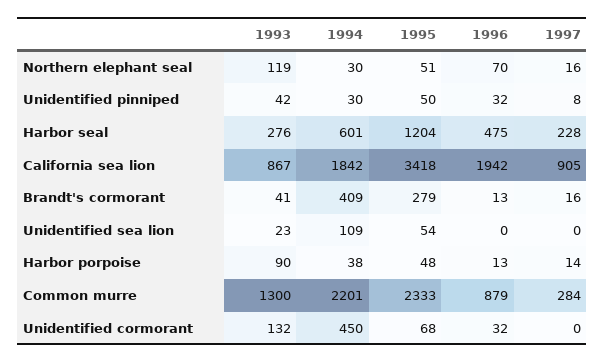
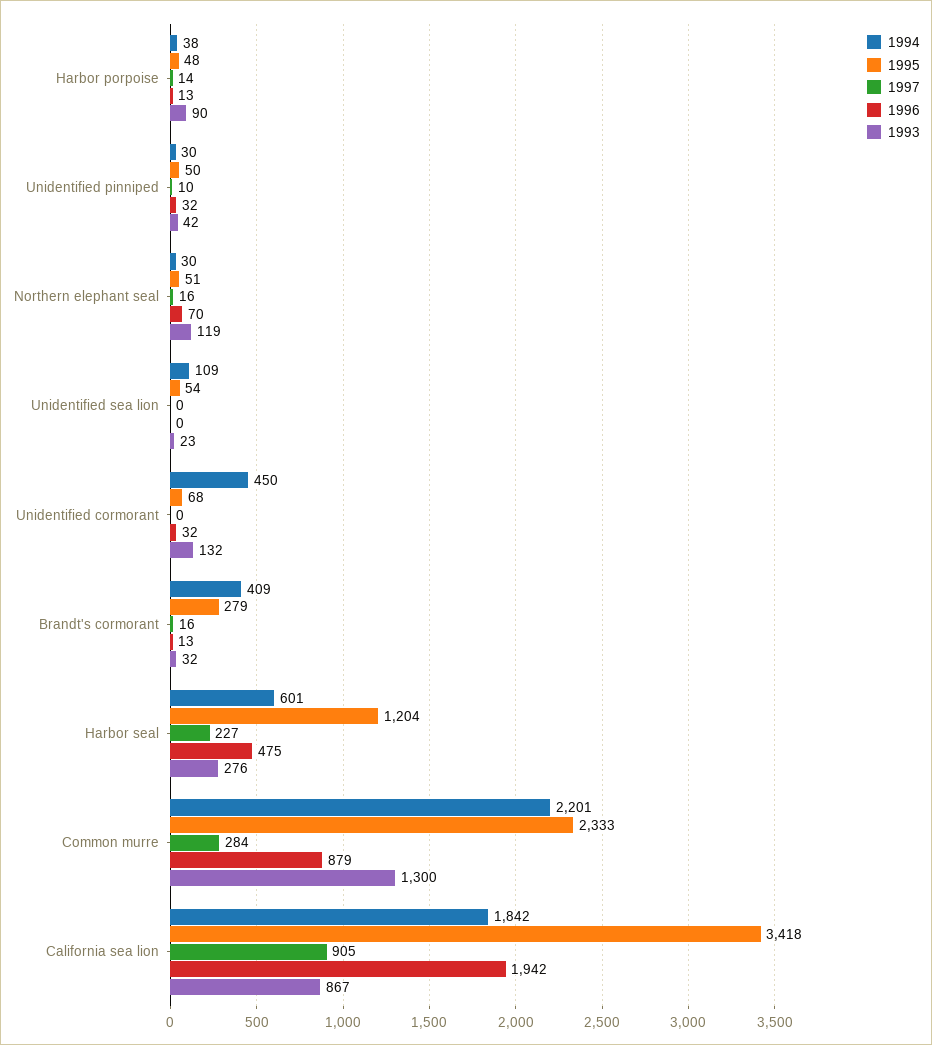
1997, Unidentified pinniped: 8 -> 10
1997, Harbor seal: 228 -> 227
1993, Brandt's cormorant: 41 -> 32

